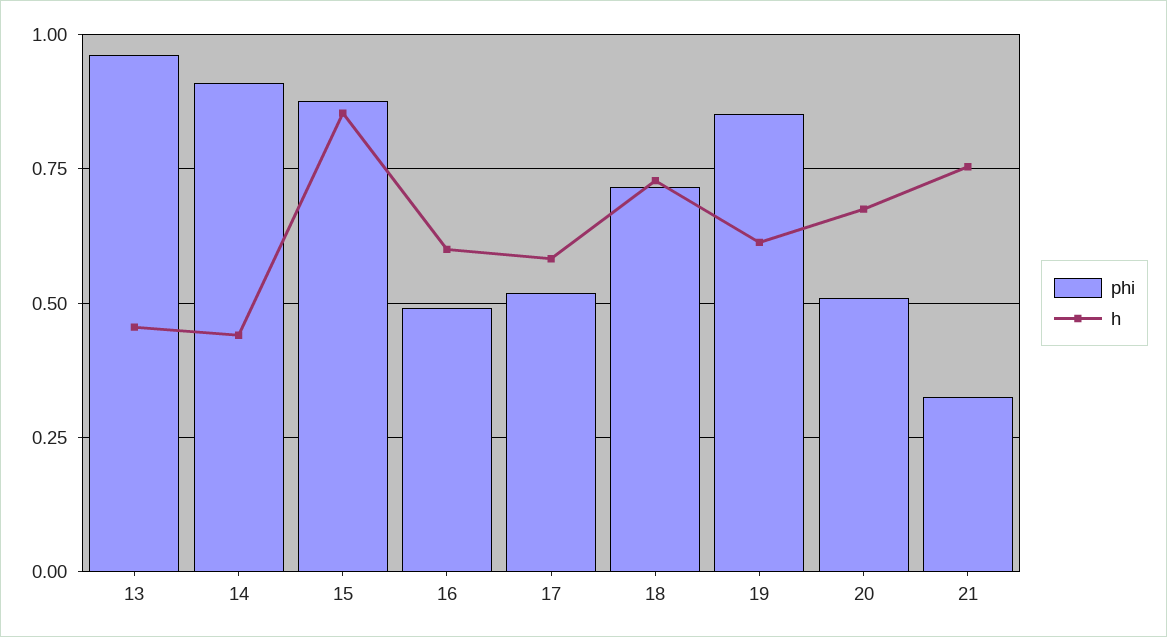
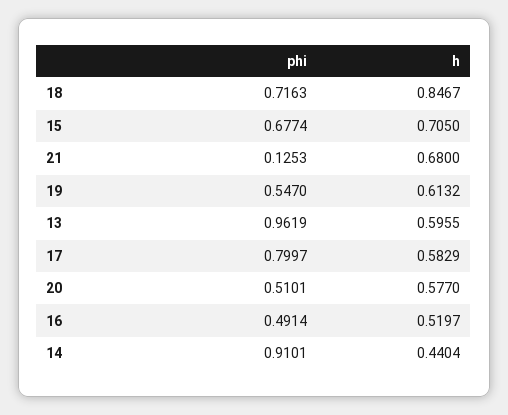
h, 13: 0.45 -> 0.5955
phi, 15: 0.875 -> 0.6774
h, 15: 0.85 -> 0.705
h, 16: 0.6 -> 0.5197
phi, 17: 0.525 -> 0.7997
h, 18: 0.725 -> 0.8467
phi, 19: 0.85 -> 0.547
h, 20: 0.675 -> 0.577
phi, 21: 0.325 -> 0.1253
h, 21: 0.75 -> 0.68

